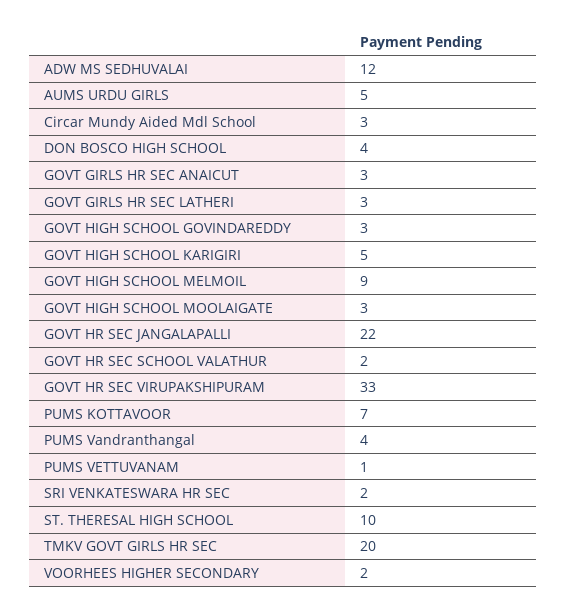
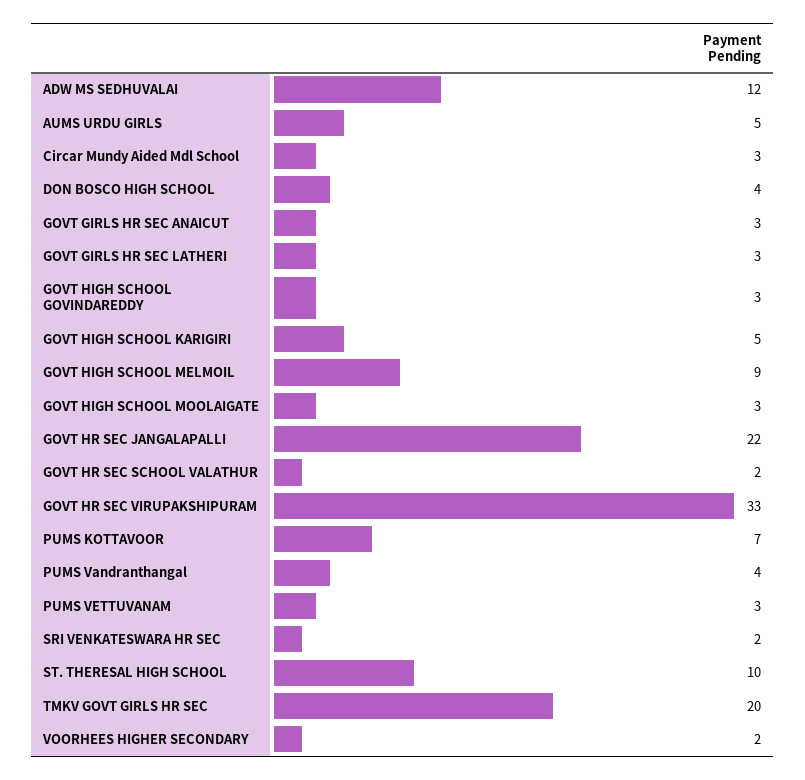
PUMS VETTUVANAM: 1 -> 3

